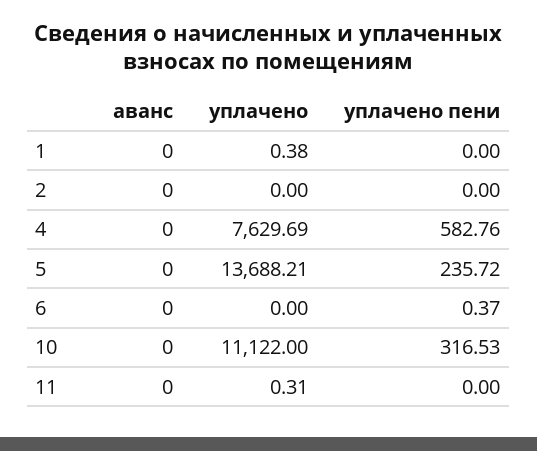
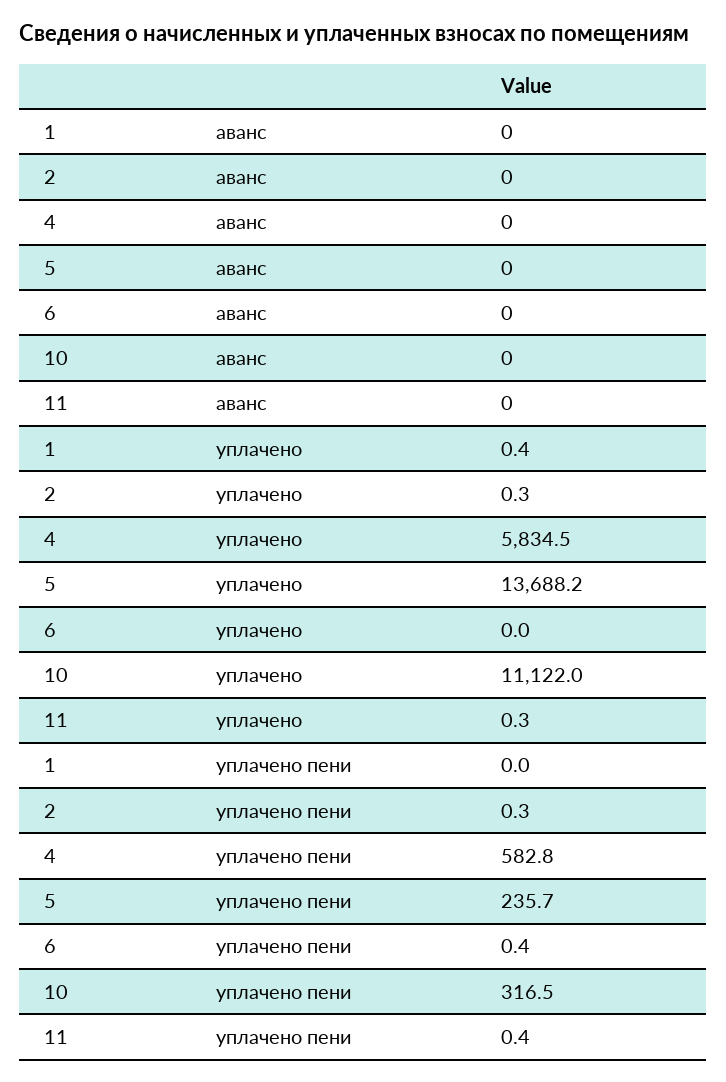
уплачено, 2: 0 -> 0.3
уплачено пени, 2: 0 -> 0.3
уплачено, 4: 7629.69 -> 5834.5
уплачено пени, 11: 0 -> 0.4

